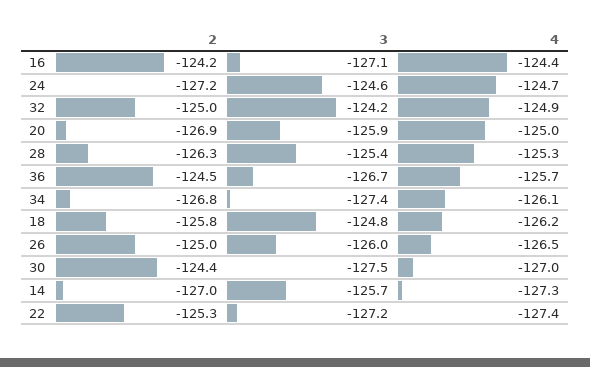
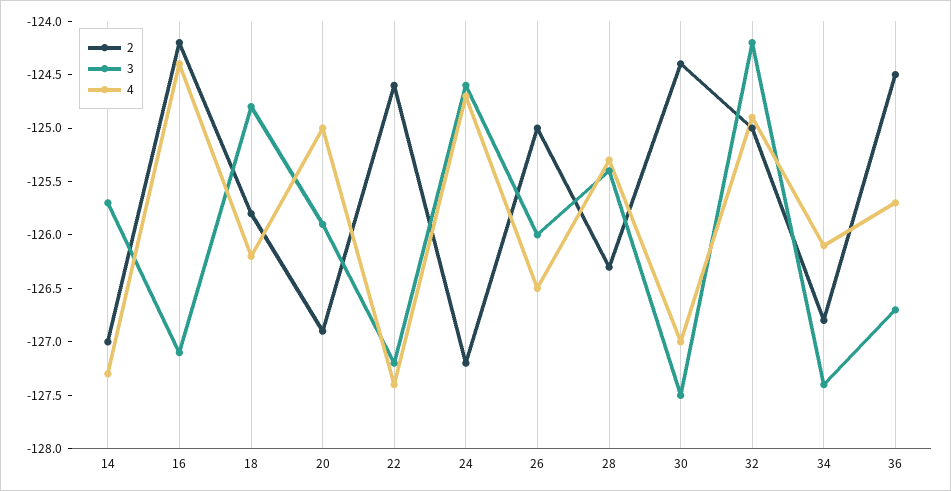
2, 22: -125.3 -> -124.6

